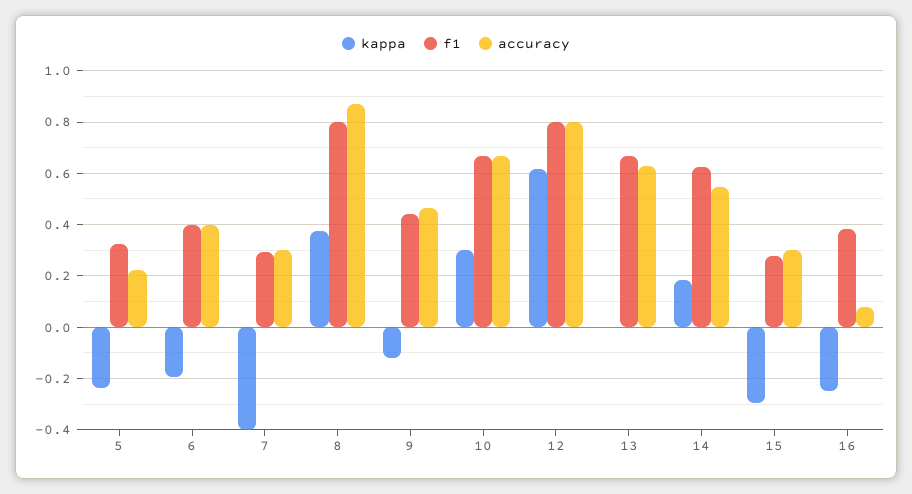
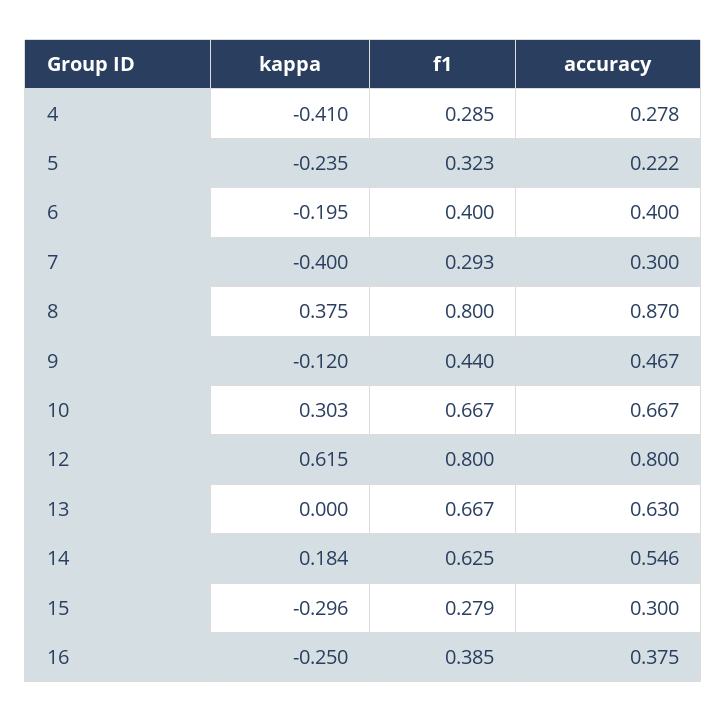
accuracy, 16: 0.075 -> 0.375
kappa, 4: none -> -0.41
f1, 4: none -> 0.285
accuracy, 4: none -> 0.278

